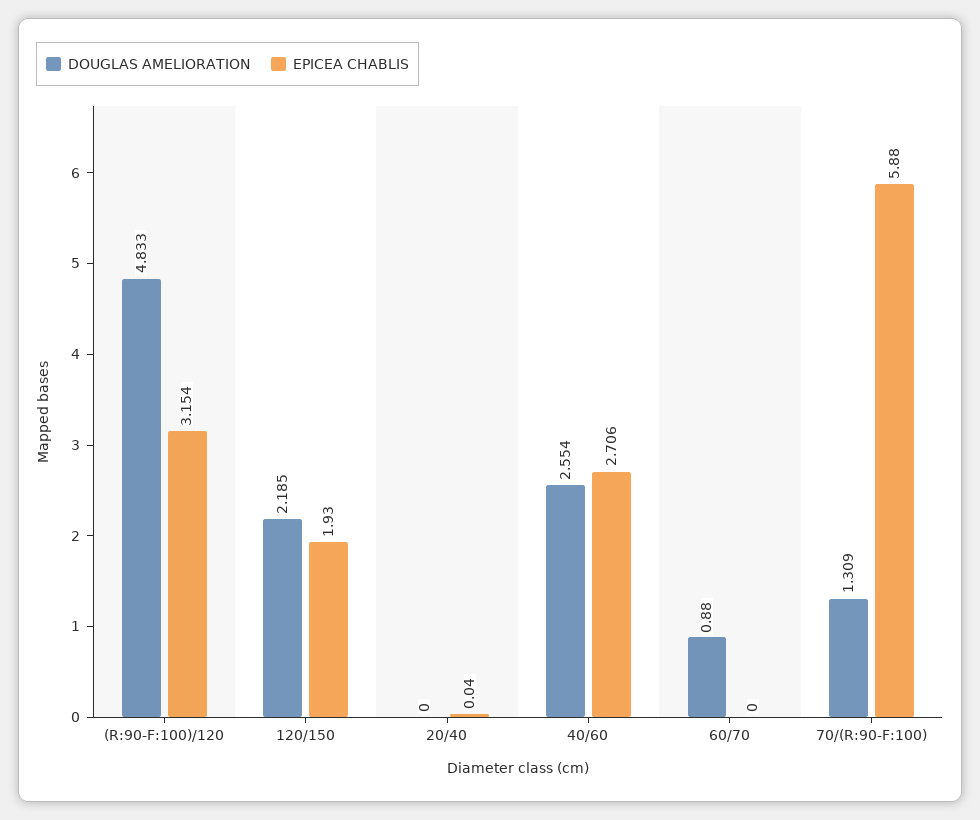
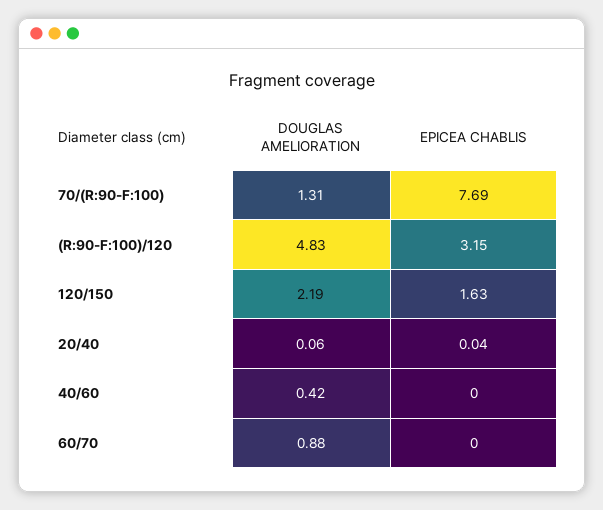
EPICEA CHABLIS, 120/150: 1.93 -> 1.63
DOUGLAS AMELIORATION, 20/40: 0 -> 0.06
DOUGLAS AMELIORATION, 40/60: 2.554 -> 0.42
EPICEA CHABLIS, 40/60: 2.706 -> 0
EPICEA CHABLIS, 70/(R:90-F:100): 5.88 -> 7.69

